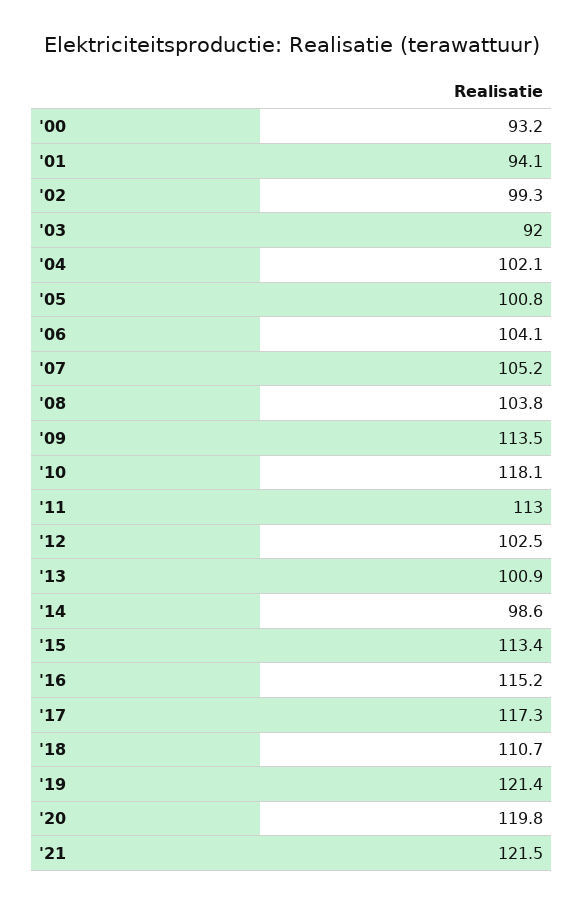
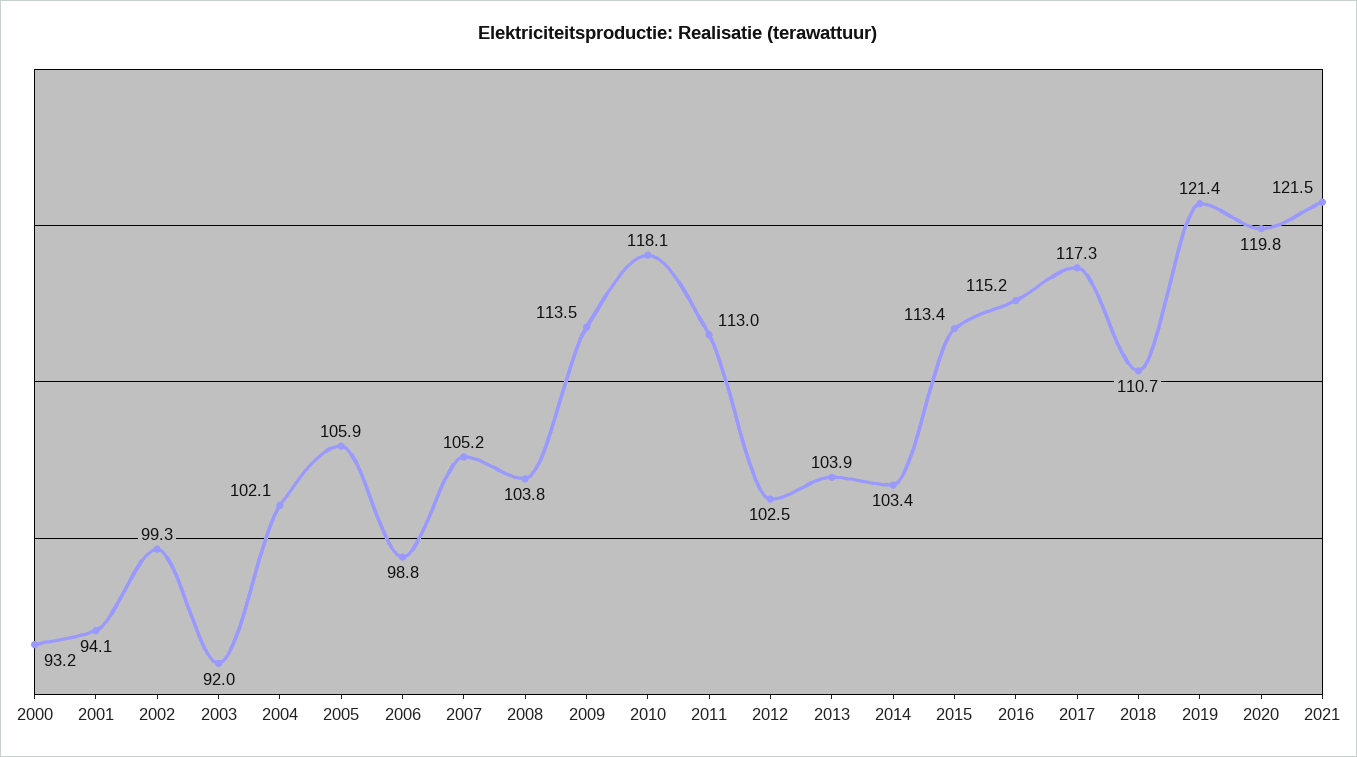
'05: 100.8 -> 105.9
'06: 104.1 -> 98.8
'13: 100.9 -> 103.9
'14: 98.6 -> 103.4

